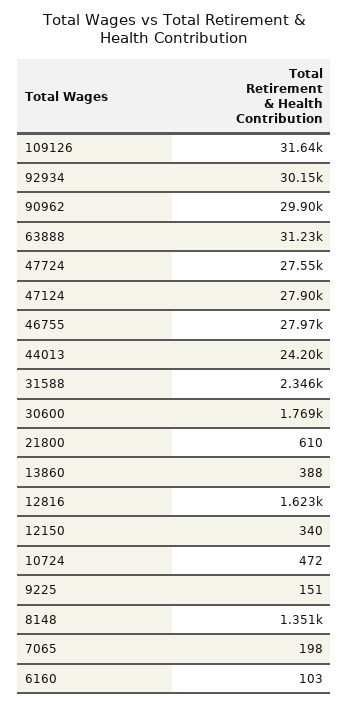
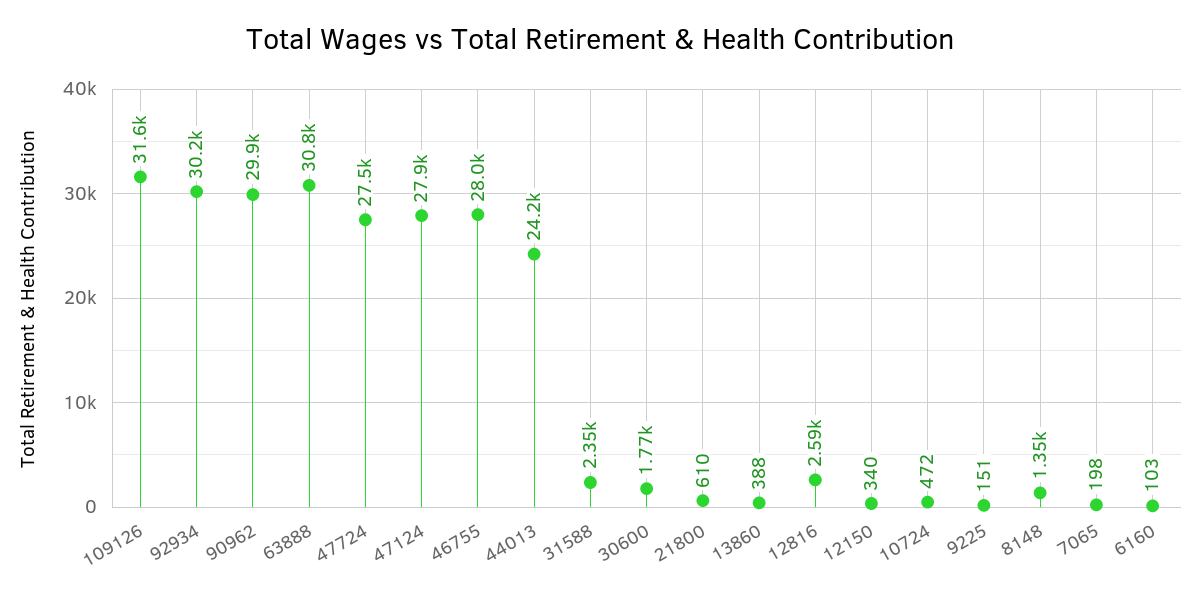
63888: 31230 -> 30800
12816: 1623 -> 2590

